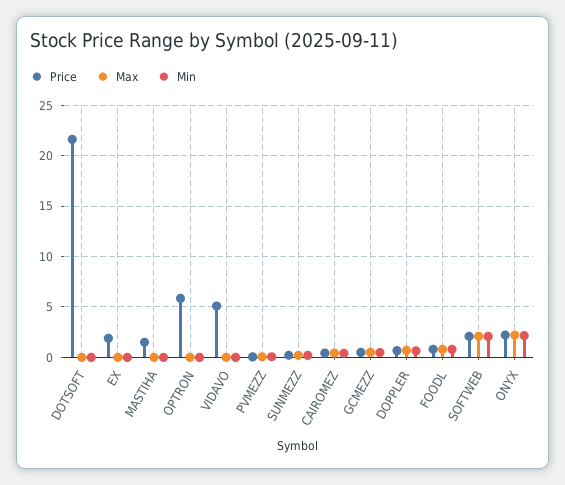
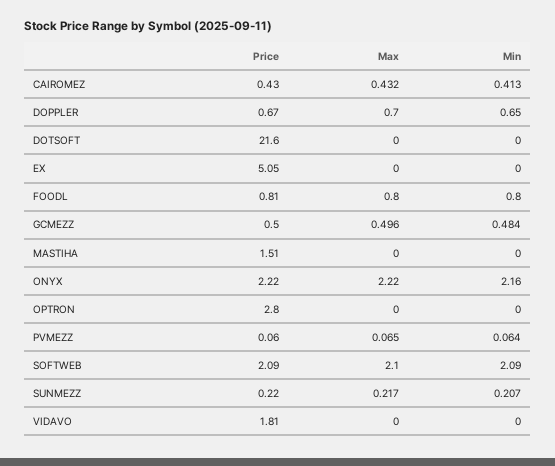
Price, EX: 2 -> 5.05
Price, OPTRON: 6 -> 2.8
Price, VIDAVO: 5 -> 1.81

